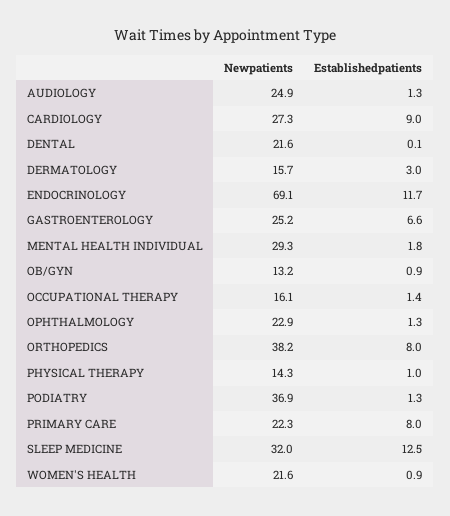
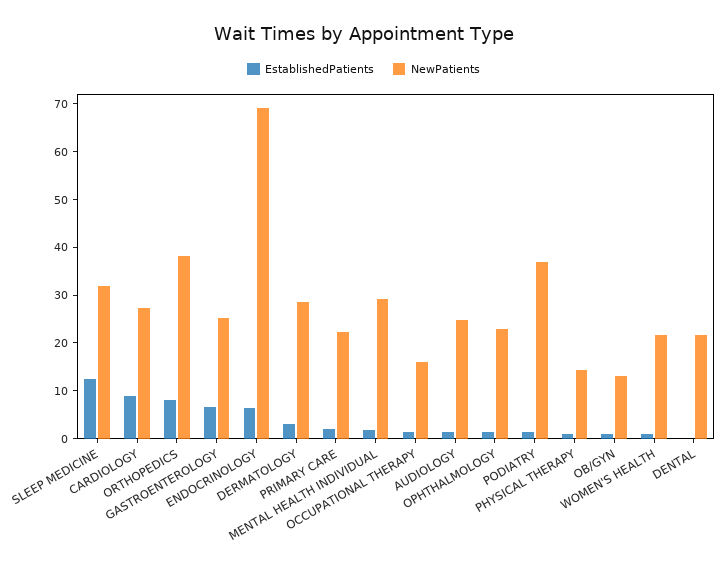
Newpatients, DERMATOLOGY: 15.7 -> 28
Establishedpatients, ENDOCRINOLOGY: 11.7 -> 6
Establishedpatients, PRIMARY CARE: 8 -> 2

